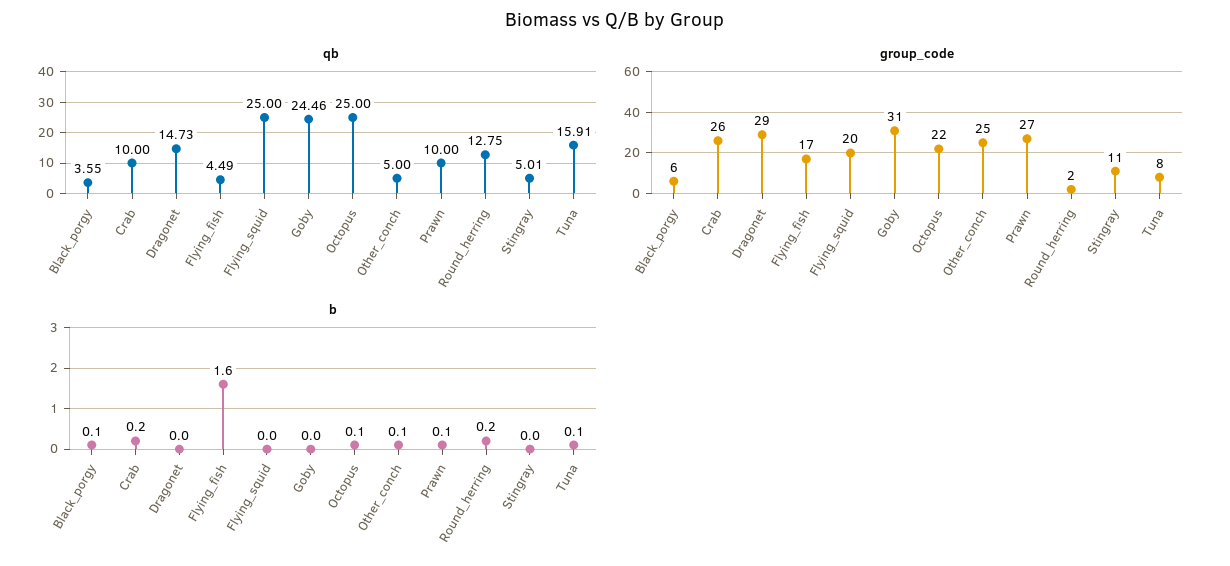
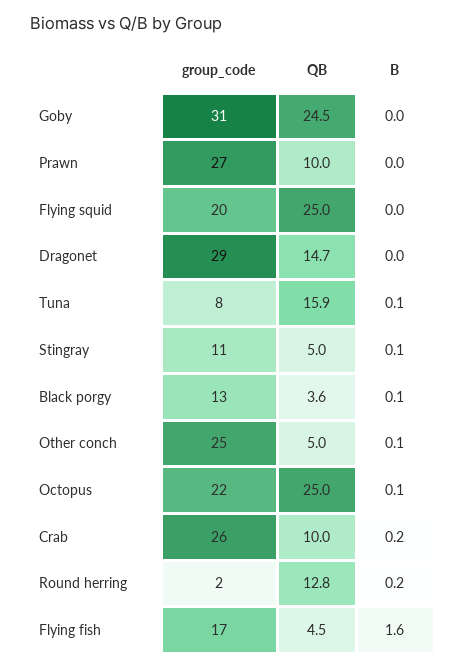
group_code, Black_porgy: 6 -> 13
b, Prawn: 0.1 -> 0
b, Stingray: 0 -> 0.1

